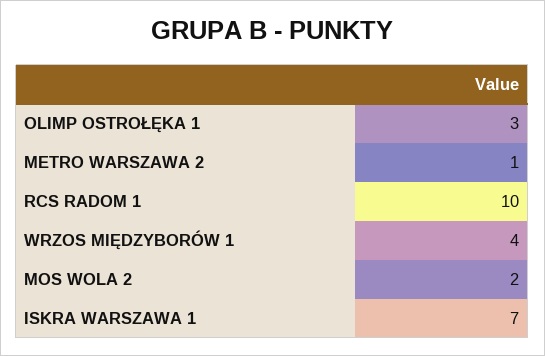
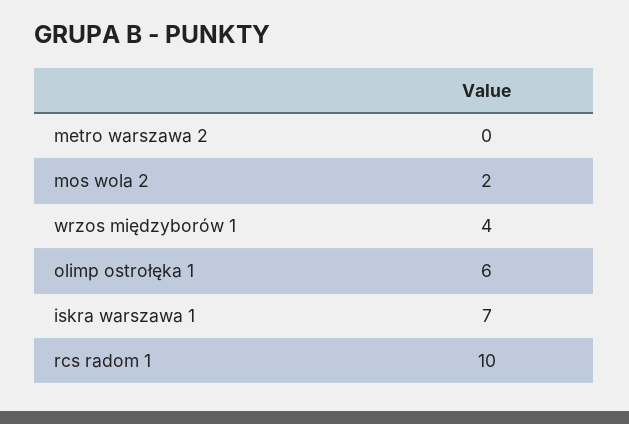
OLIMP OSTROŁĘKA 1: 3 -> 6
METRO WARSZAWA 2: 1 -> 0

